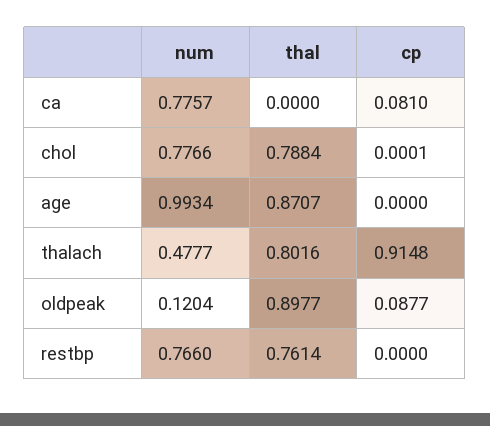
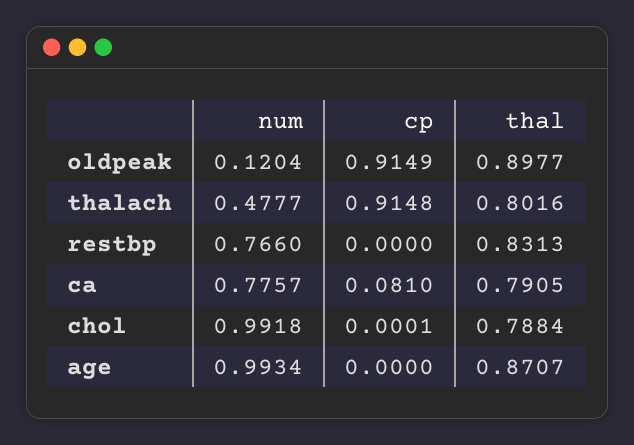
thal, ca: 0 -> 0.7905
num, chol: 0.7766 -> 0.9918
cp, oldpeak: 0.0877 -> 0.9149
thal, restbp: 0.7614 -> 0.8313

